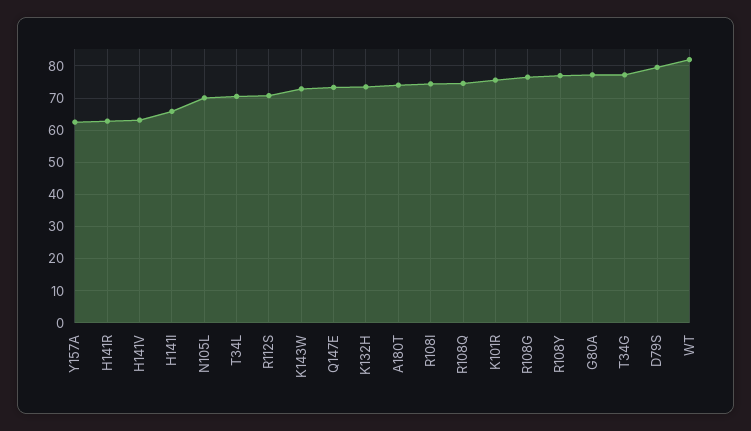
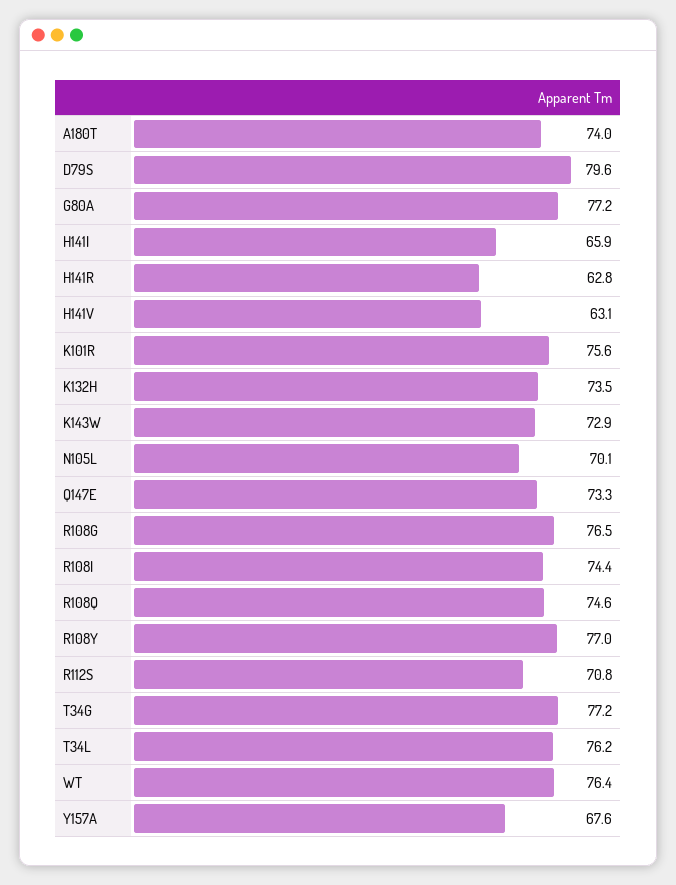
Y157A: 62 -> 67.6
T34L: 70 -> 76.2
WT: 82 -> 76.4

